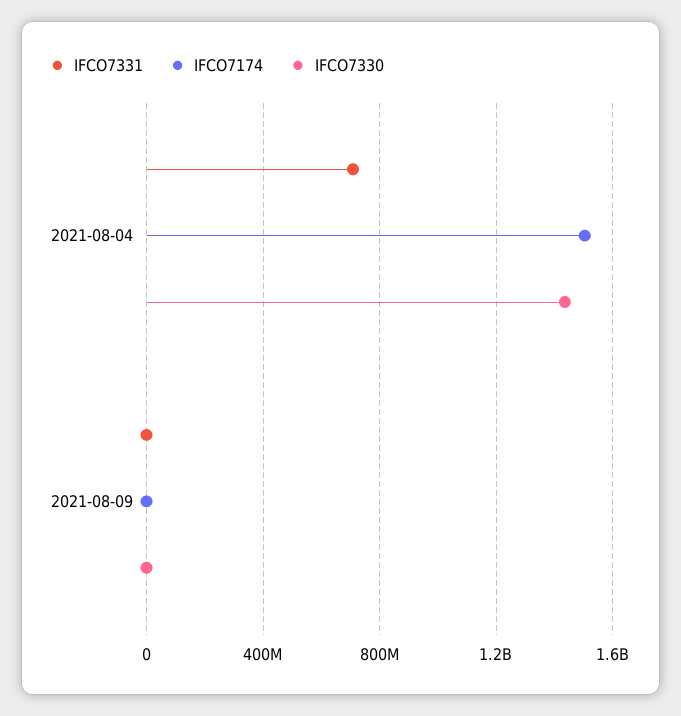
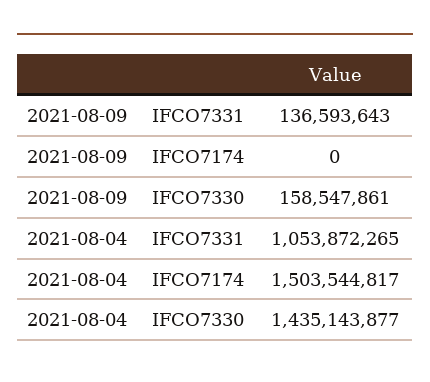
IFCO7331, 2021-08-04: 700000000 -> 1053872265
IFCO7331, 2021-08-09: 0 -> 136593643
IFCO7330, 2021-08-09: 0 -> 158547861

